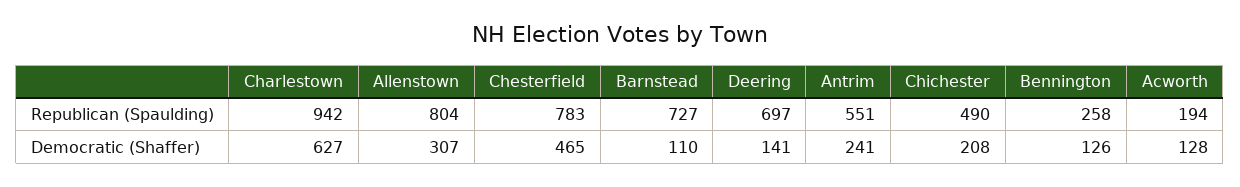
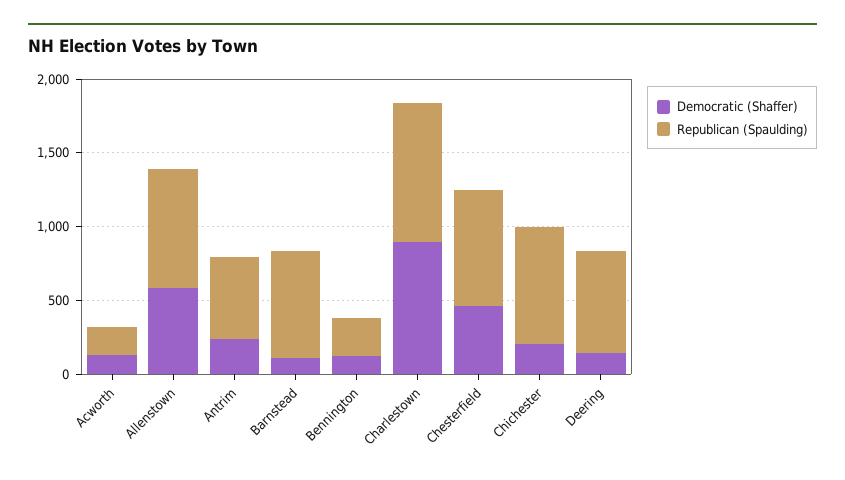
Republican (Spaulding), Chichester: 490 -> 800
Democratic (Shaffer), Charlestown: 627 -> 900
Democratic (Shaffer), Allenstown: 307 -> 600

